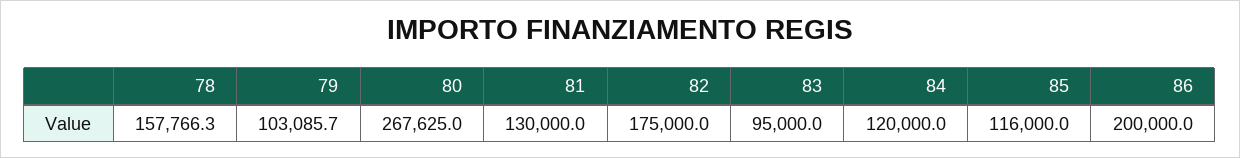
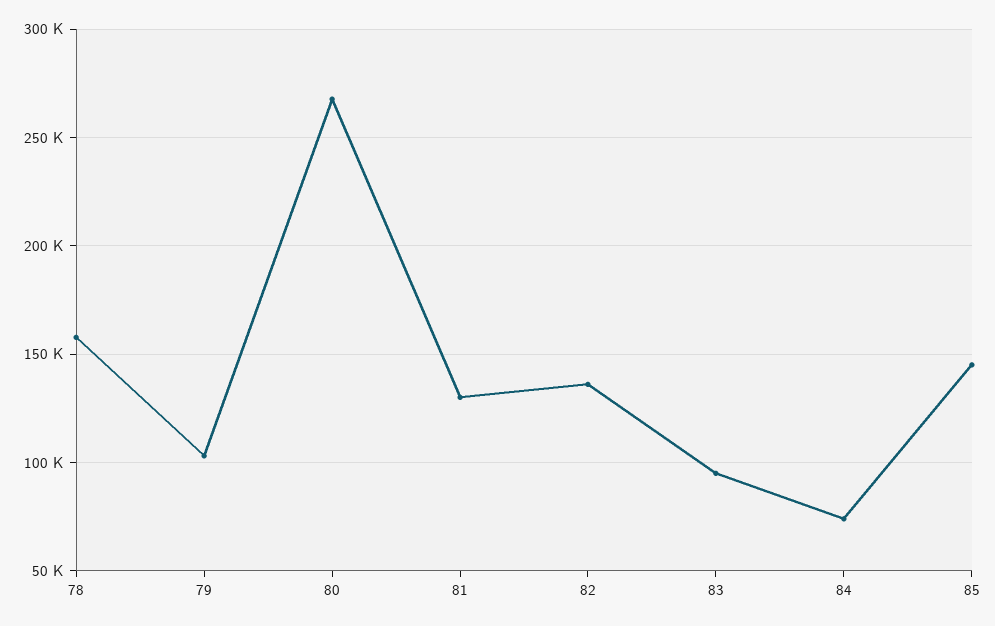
82: 175000 -> 135000
84: 120000 -> 75000
85: 116000 -> 145000
86: 200000 -> none

